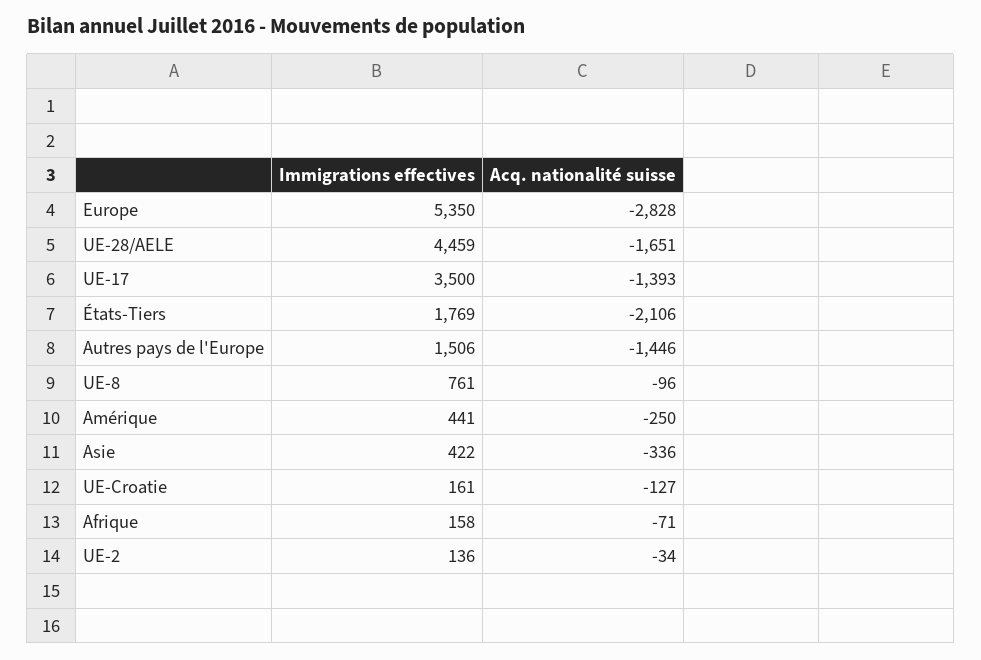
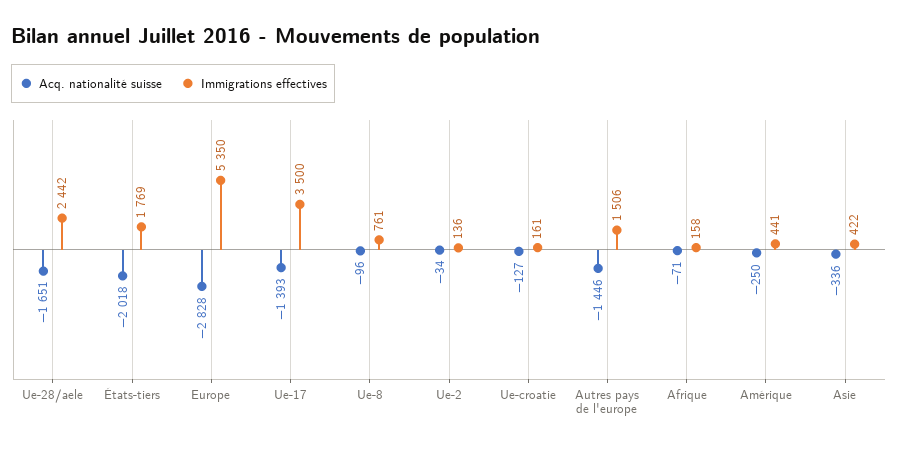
Immigrations effectives, UE-28/AELE: 4459 -> 2442
Acq. nationalité suisse, États-Tiers: -2106 -> -2018

